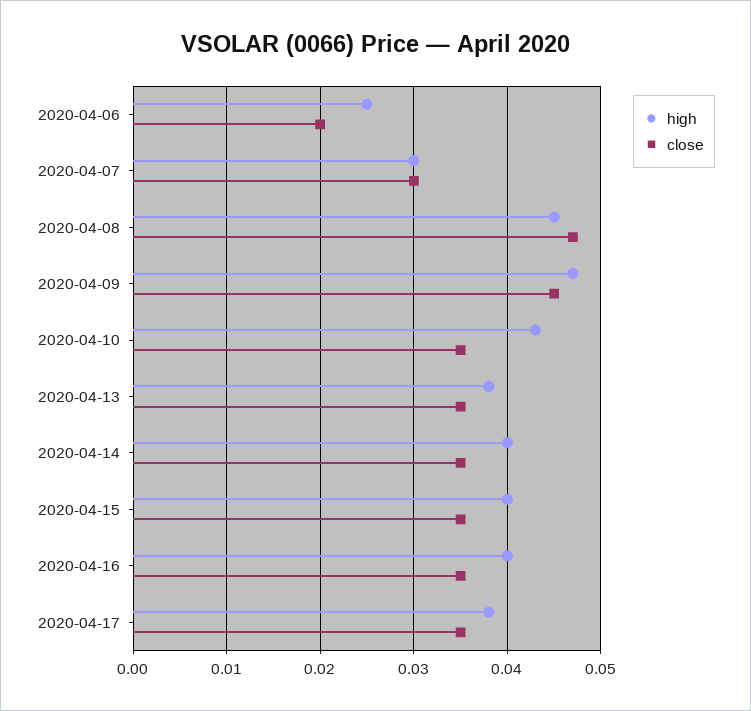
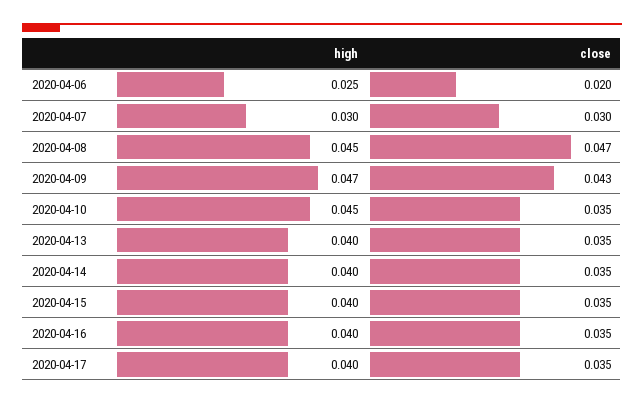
close, 2020-04-09: 0.045 -> 0.043
high, 2020-04-10: 0.043 -> 0.045
high, 2020-04-13: 0.038 -> 0.04
high, 2020-04-17: 0.038 -> 0.04

